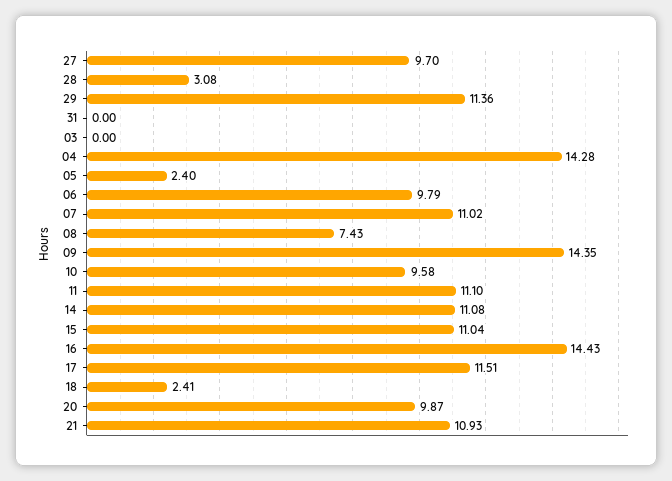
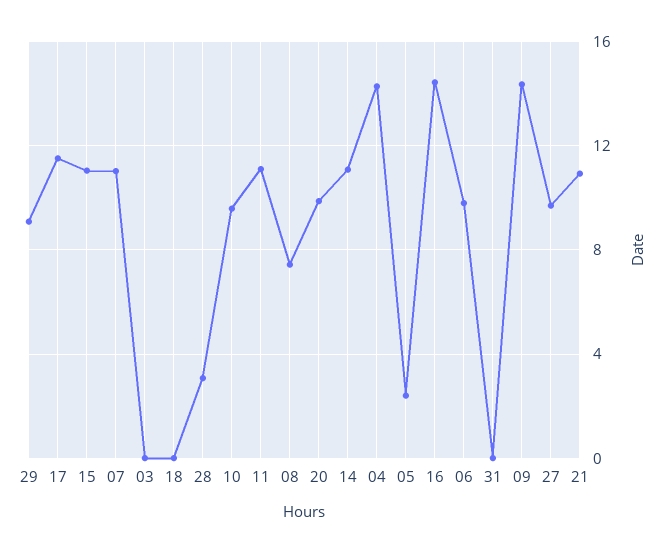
29: 11.36 -> 9
18: 2.41 -> 0

